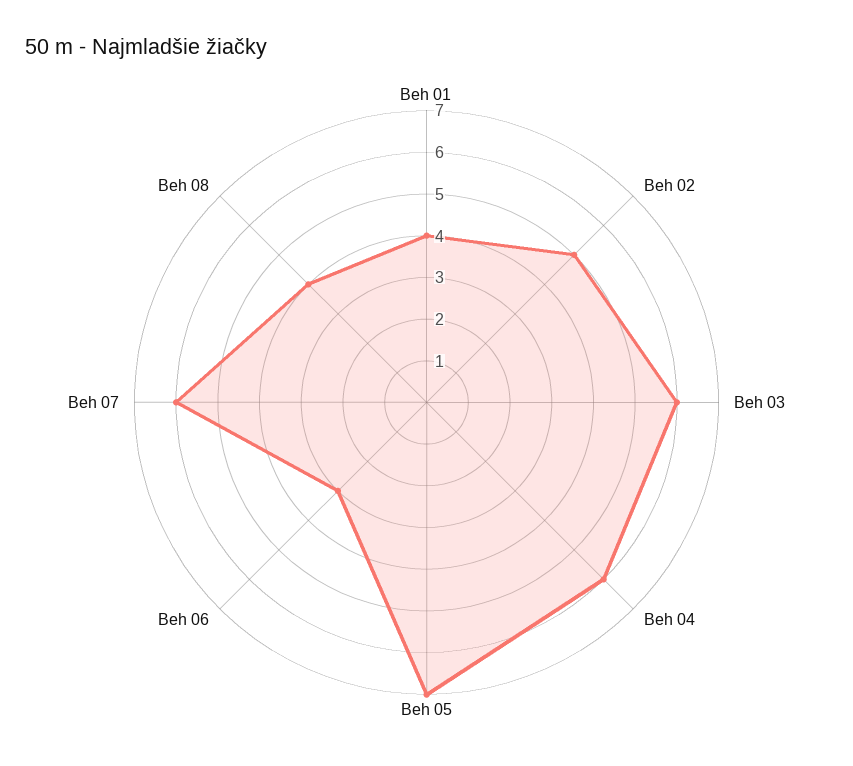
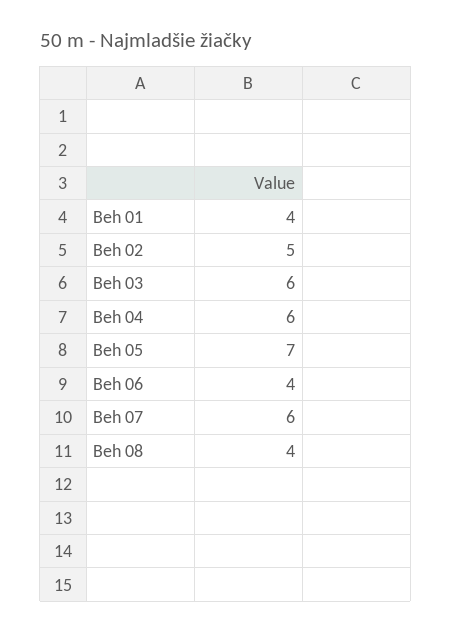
Beh 06: 3 -> 4

